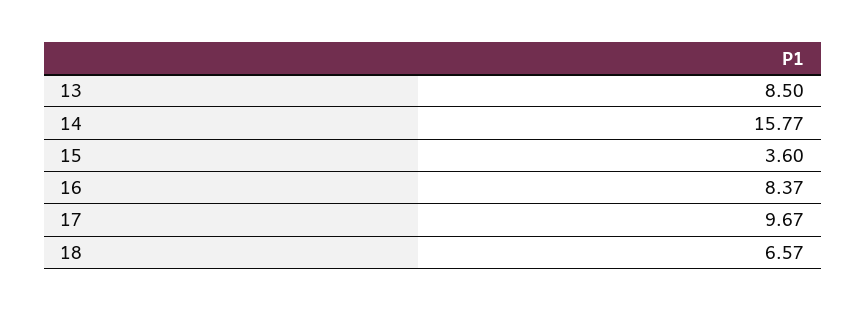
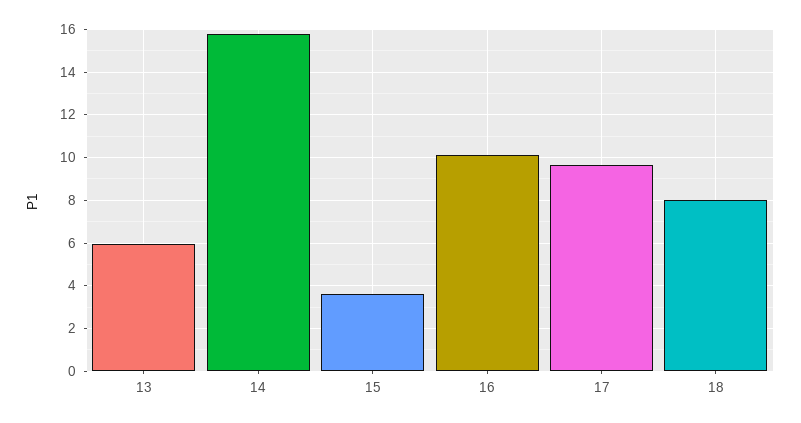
13: 8.5 -> 6
16: 8.37 -> 10
18: 6.57 -> 8

